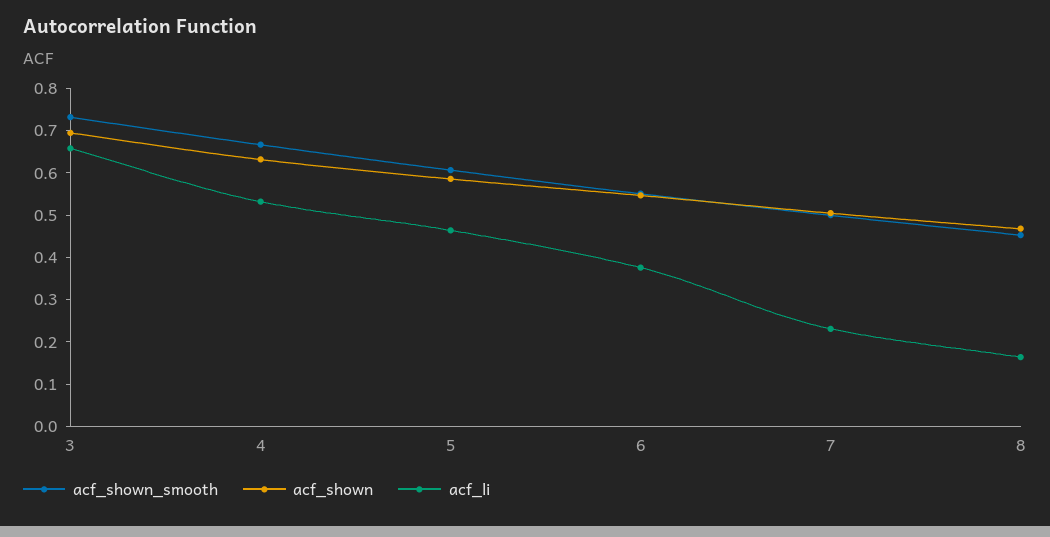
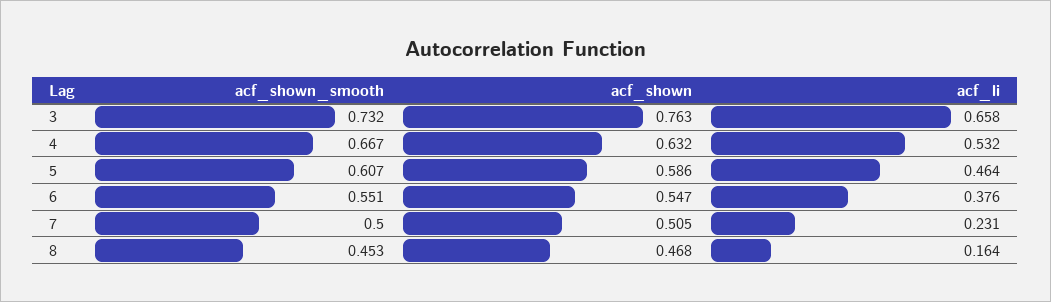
acf_shown, 3: 0.7 -> 0.763

